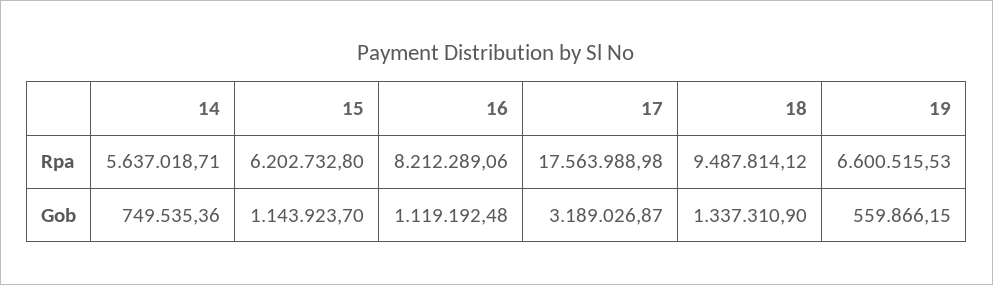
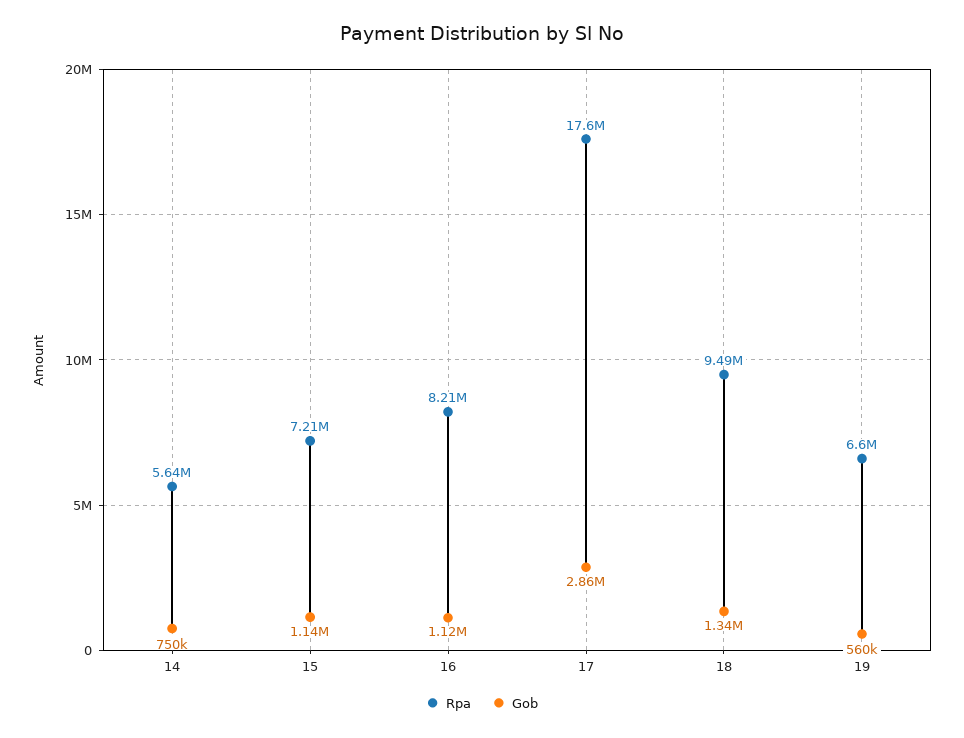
Rpa, 15: 6202732.8 -> 7210000
Gob, 17: 3189026.87 -> 2860000

